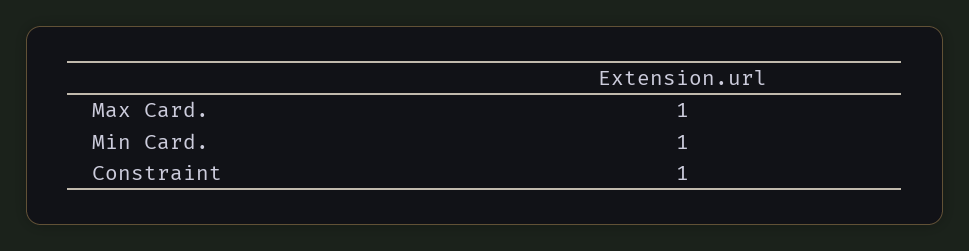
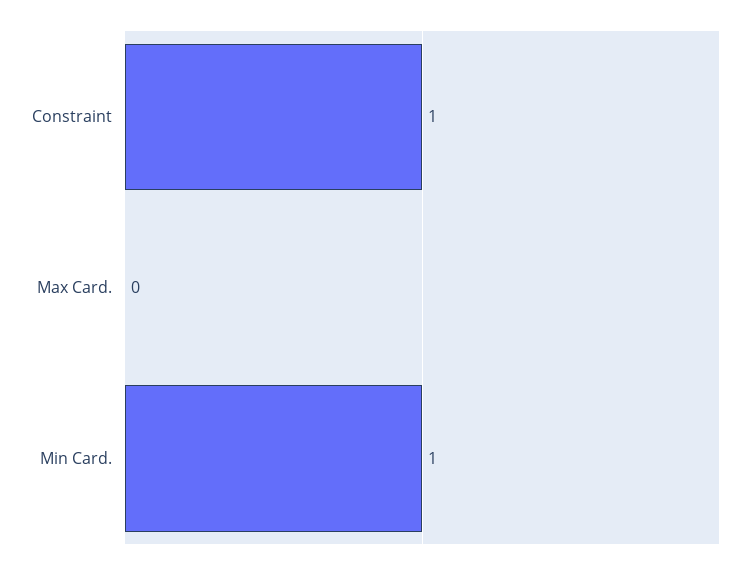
Max Card.: 1 -> 0

